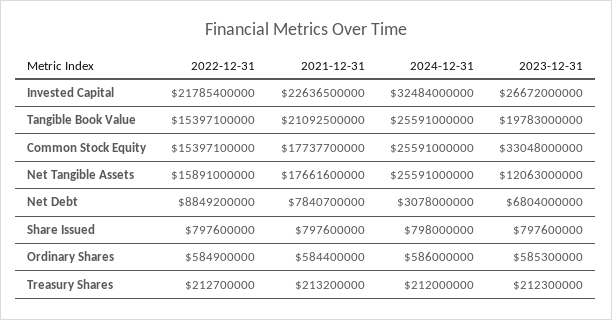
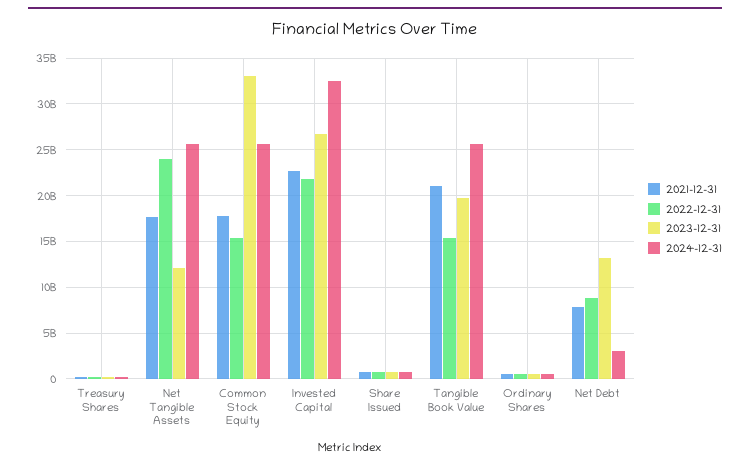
2022-12-31, Net Tangible Assets: 15891000000 -> 24000000000
2023-12-31, Net Debt: 6804000000 -> 13000000000

